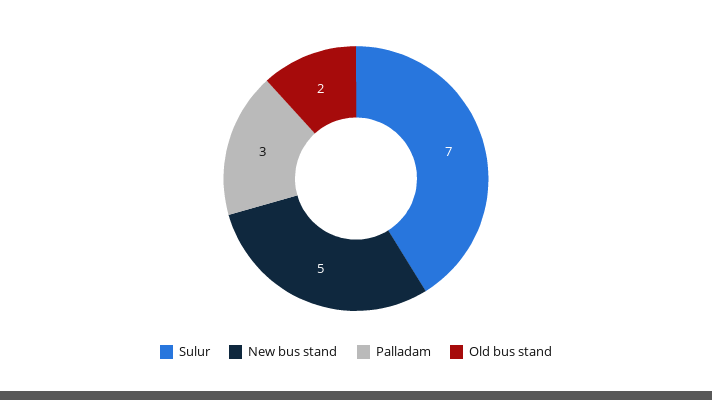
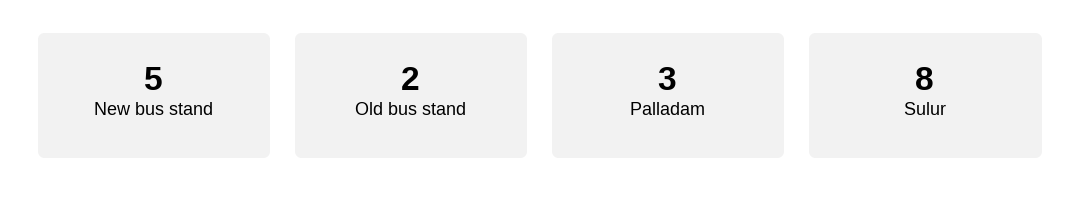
Sulur: 7 -> 8

